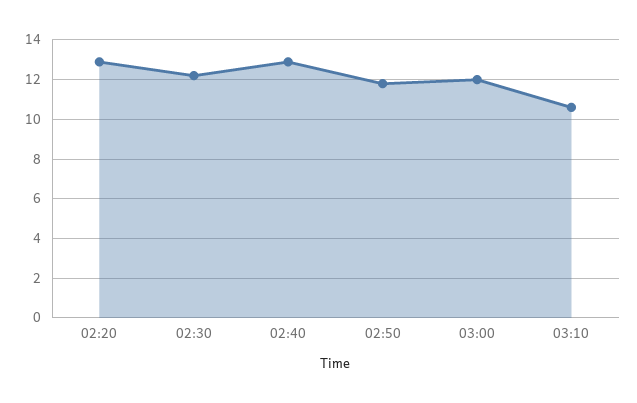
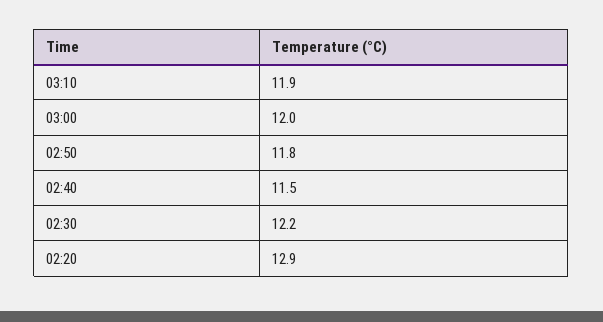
02:40: 13 -> 11.5
03:10: 10.5 -> 11.9

